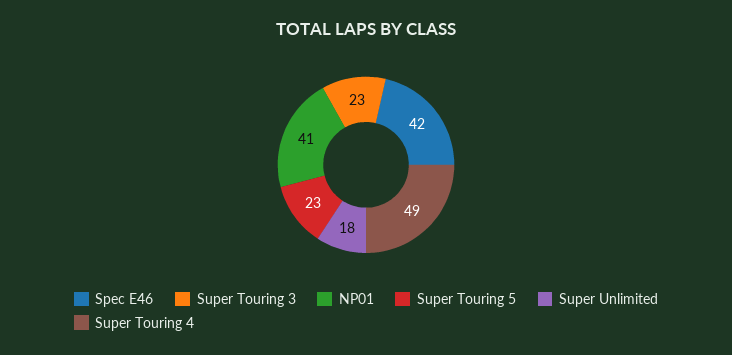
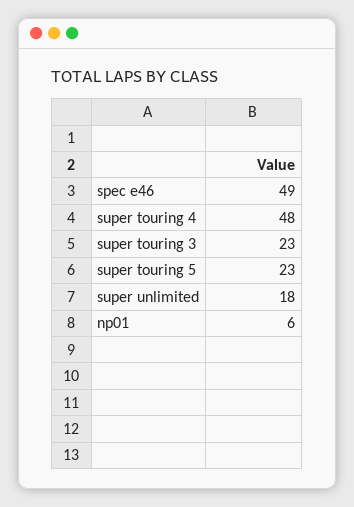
Spec E46: 42 -> 49
NP01: 41 -> 6
Super Touring 4: 49 -> 48

